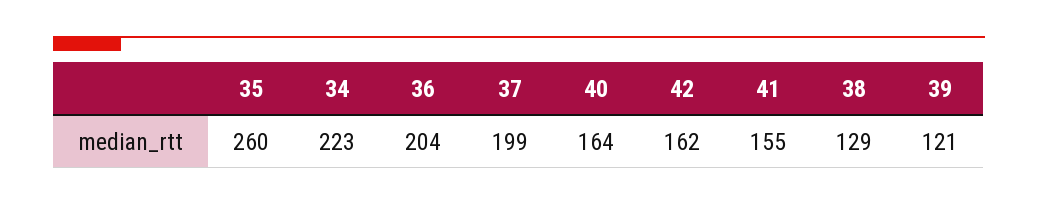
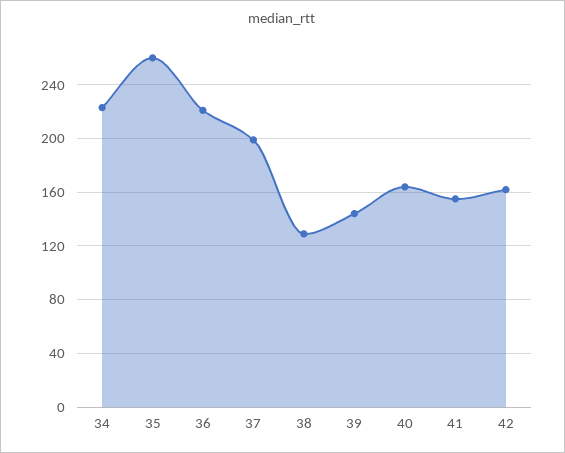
36: 204 -> 220
39: 121 -> 145

